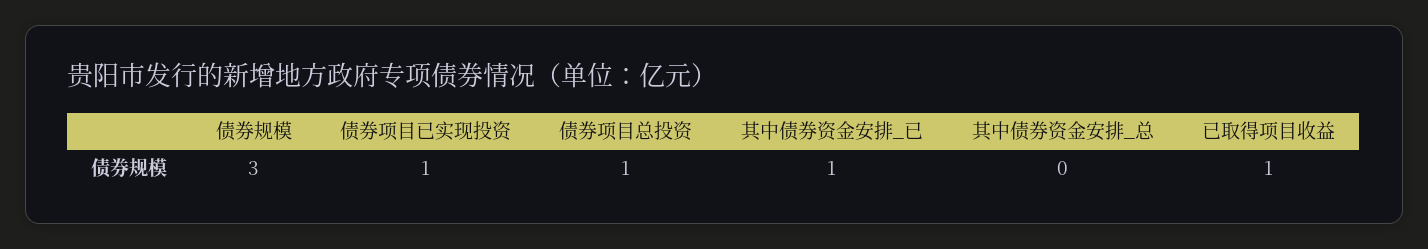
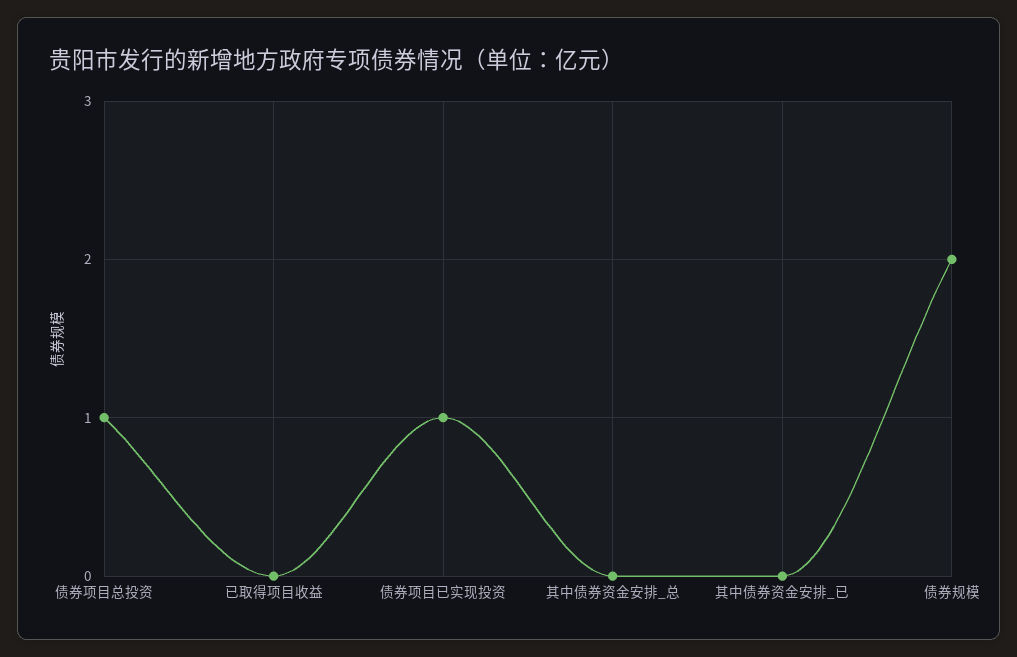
债券规模: 3 -> 2
其中债券资金安排_已: 1 -> 0
已取得项目收益: 1 -> 0

